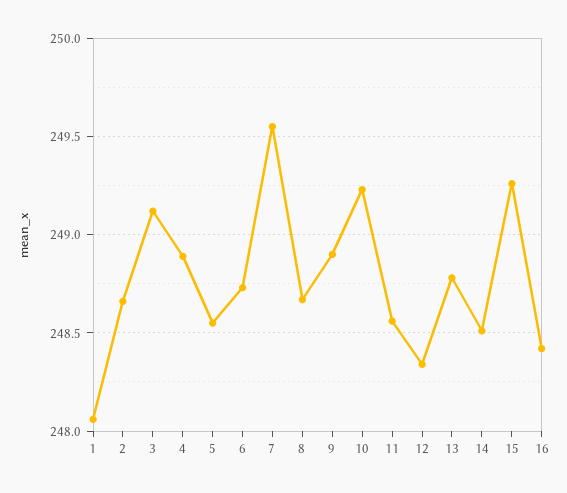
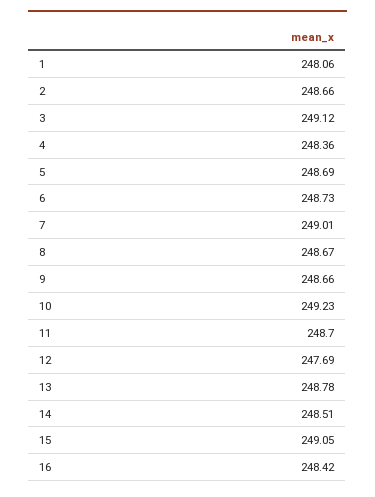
4: 248.9 -> 248.36
5: 248.55 -> 248.69
7: 249.55 -> 249.01
9: 248.9 -> 248.66
11: 248.55 -> 248.7
12: 248.35 -> 247.69
15: 249.25 -> 249.05

